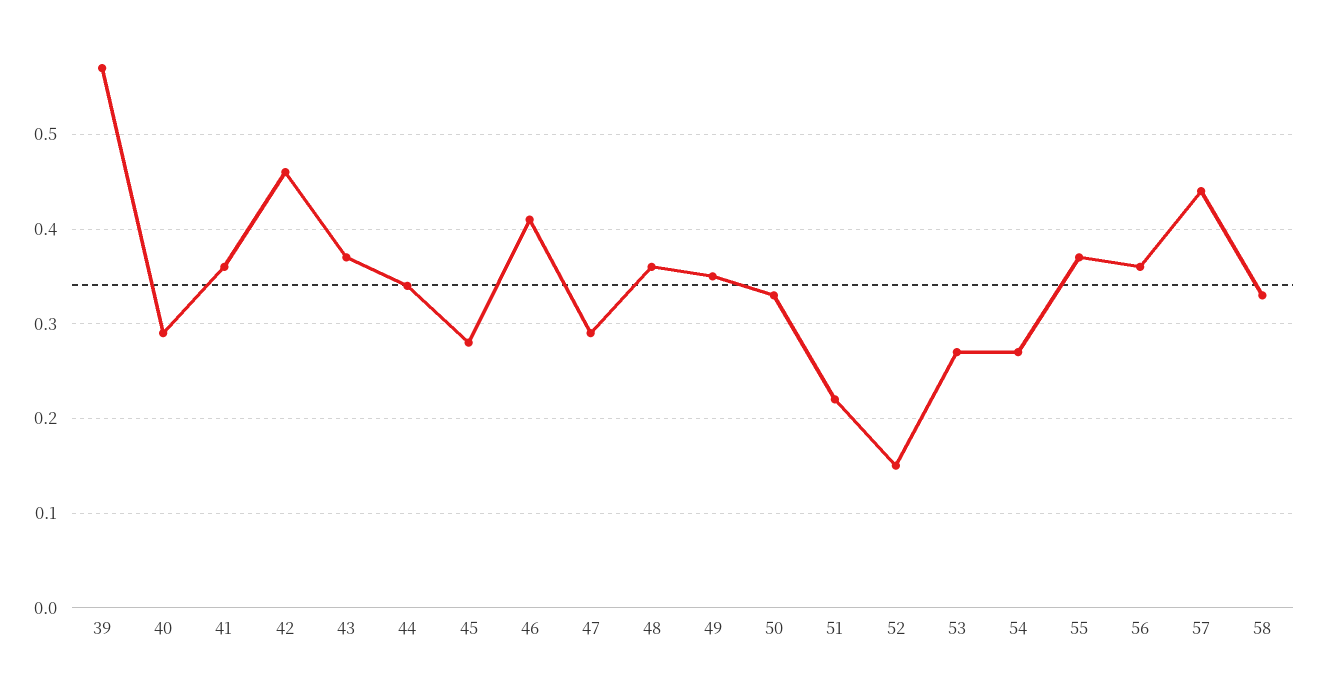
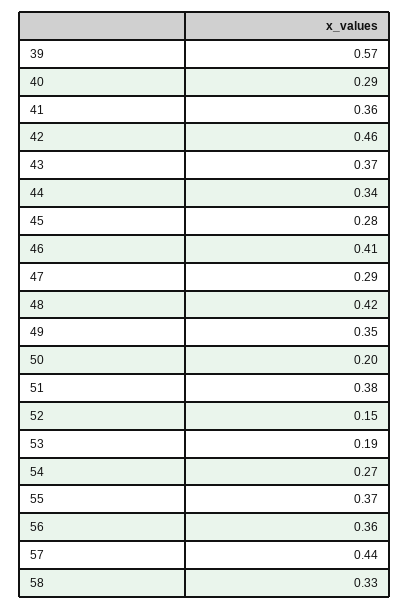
48: 0.36 -> 0.42
50: 0.33 -> 0.2
51: 0.22 -> 0.38
53: 0.27 -> 0.19

